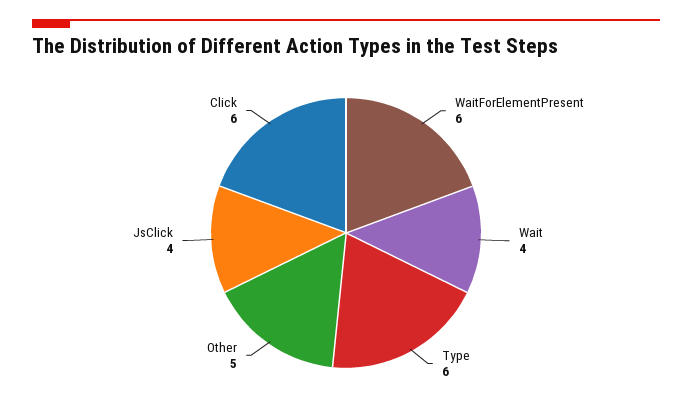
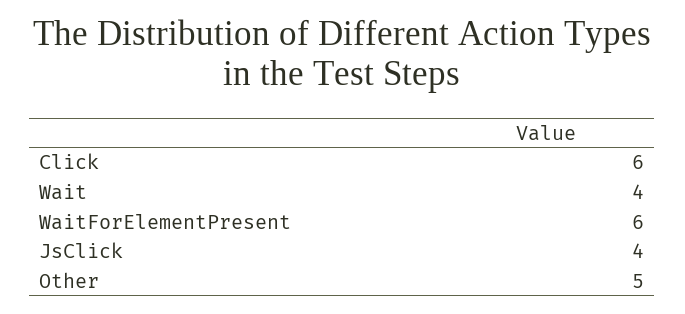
Type: 6 -> none

